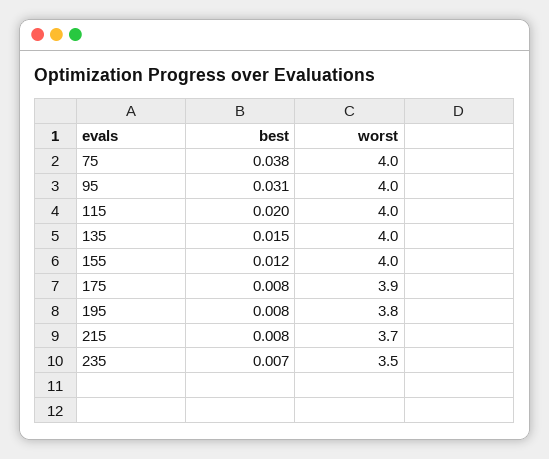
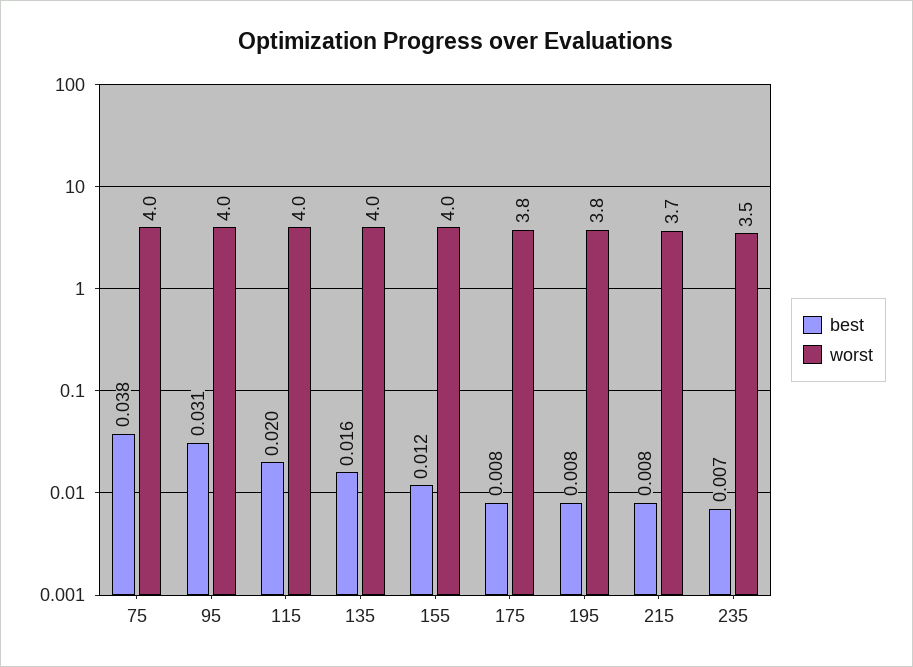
best, 135: 0.015 -> 0.016
worst, 175: 3.9 -> 3.8

